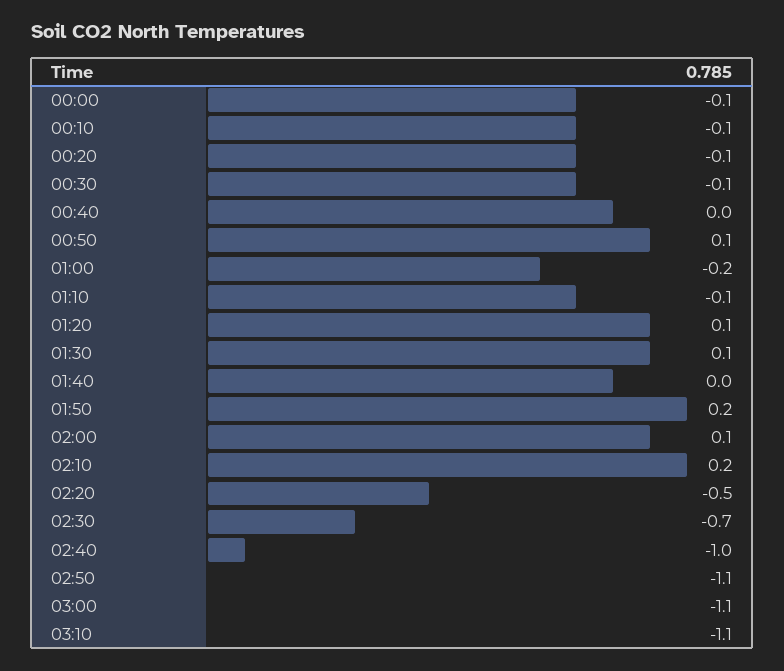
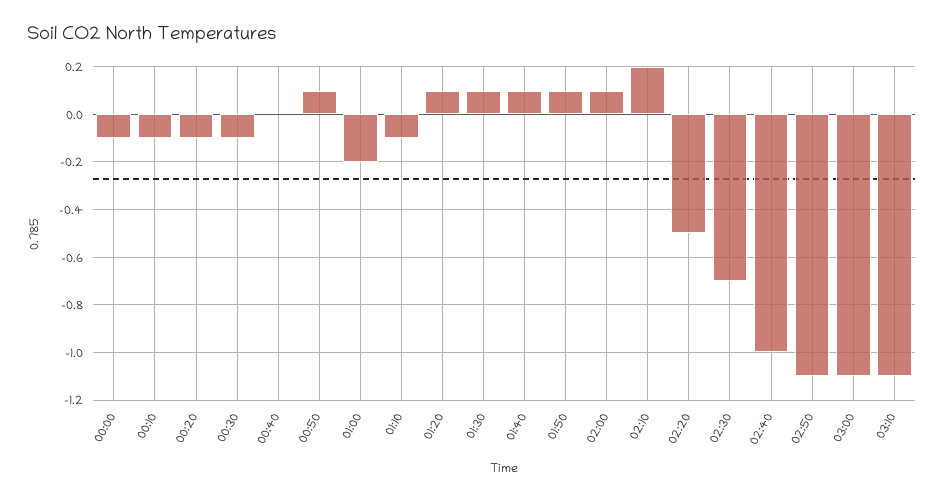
01:40: 0 -> 0.1
01:50: 0.2 -> 0.1

